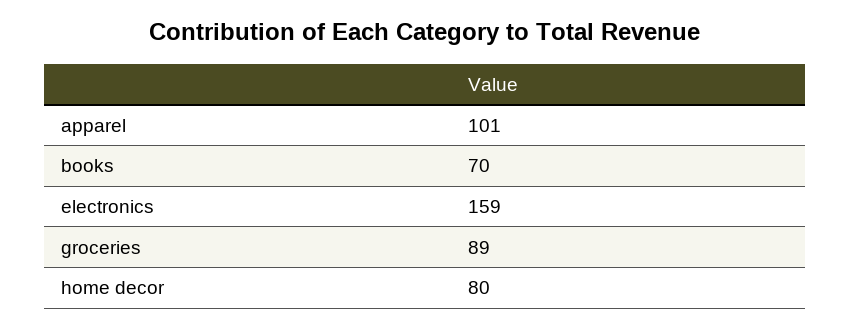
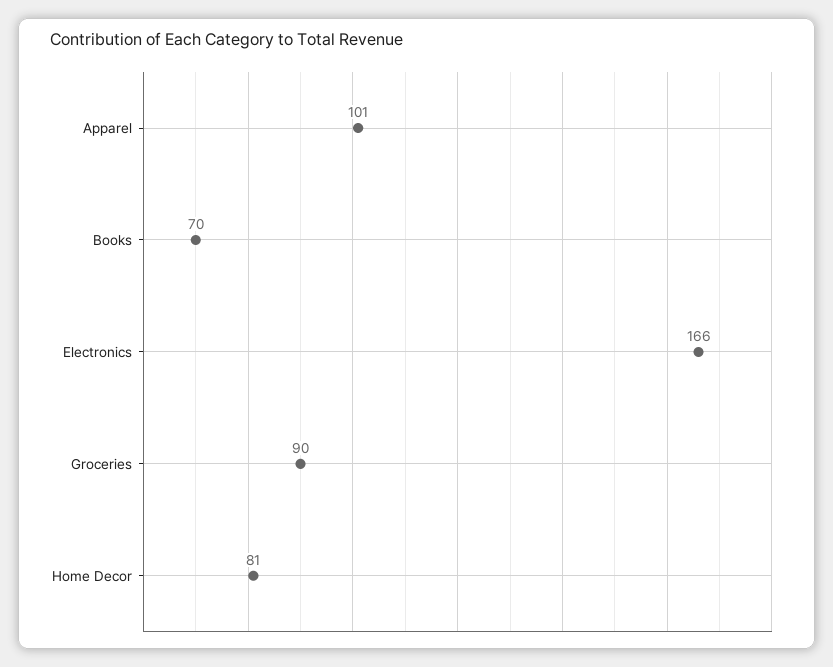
electronics: 159 -> 166
groceries: 89 -> 90
home decor: 80 -> 81

